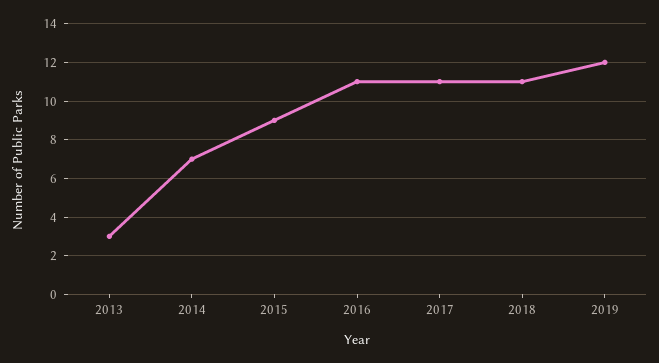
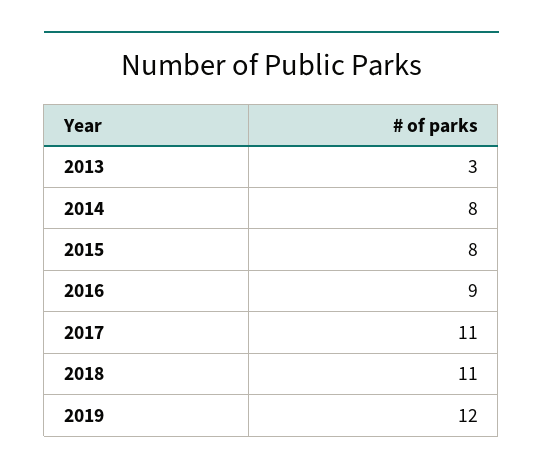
2014: 7 -> 8
2015: 9 -> 8
2016: 11 -> 9

